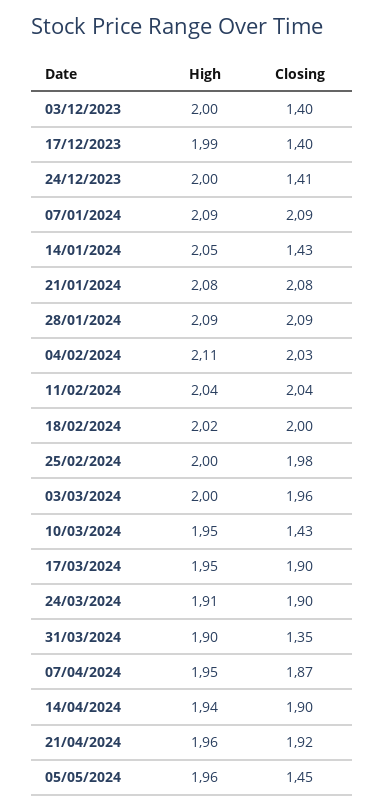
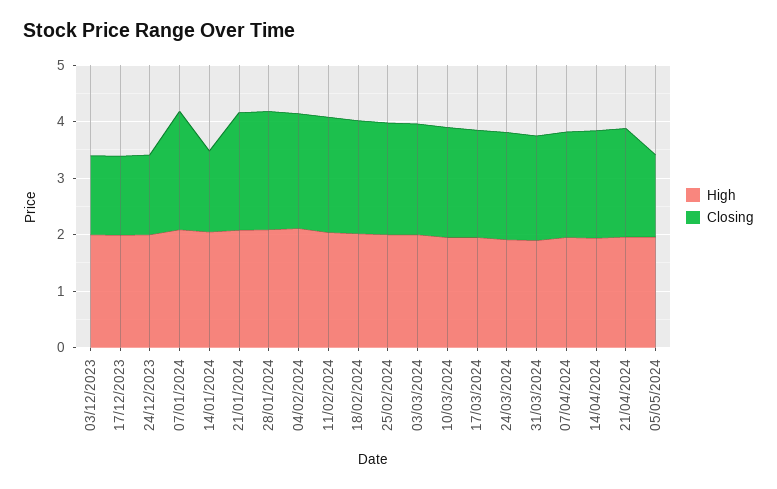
Closing, 10/03/2024: 1.43 -> 2
Closing, 31/03/2024: 1.35 -> 1.8

